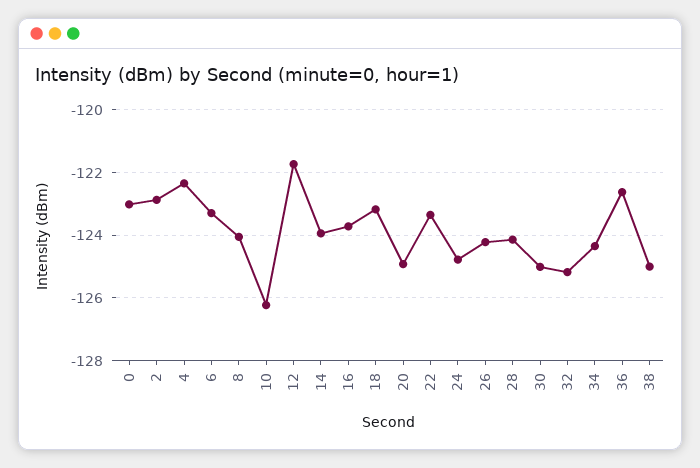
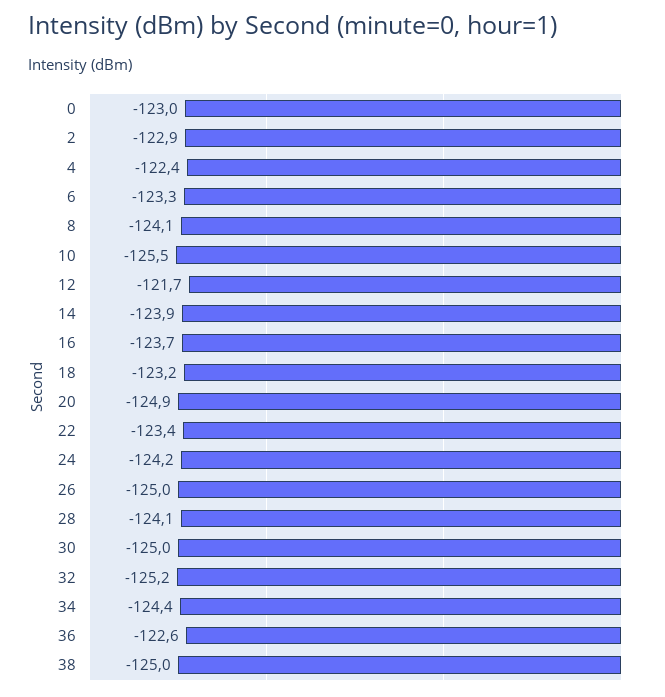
10: -126.2 -> -125.5
24: -124.8 -> -124.2
26: -124.2 -> -125

